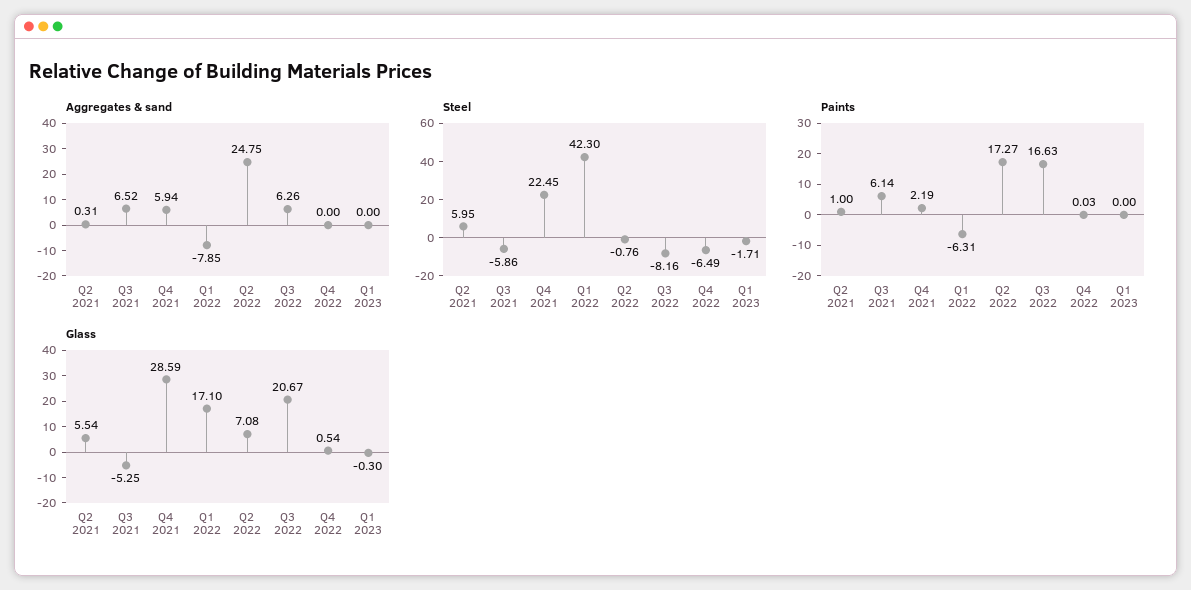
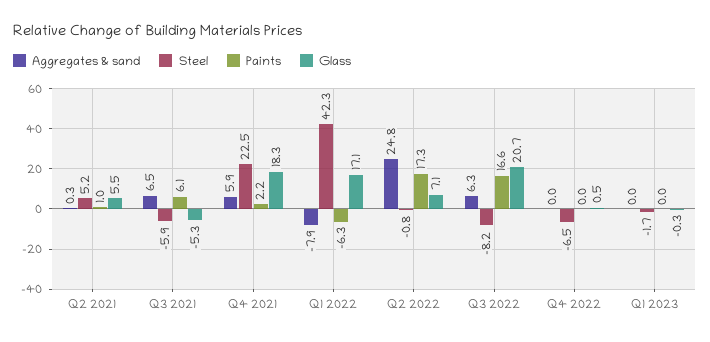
Steel, Q2 2021: 5.95 -> 5.2
Glass, Q4 2021: 28.59 -> 18.3

